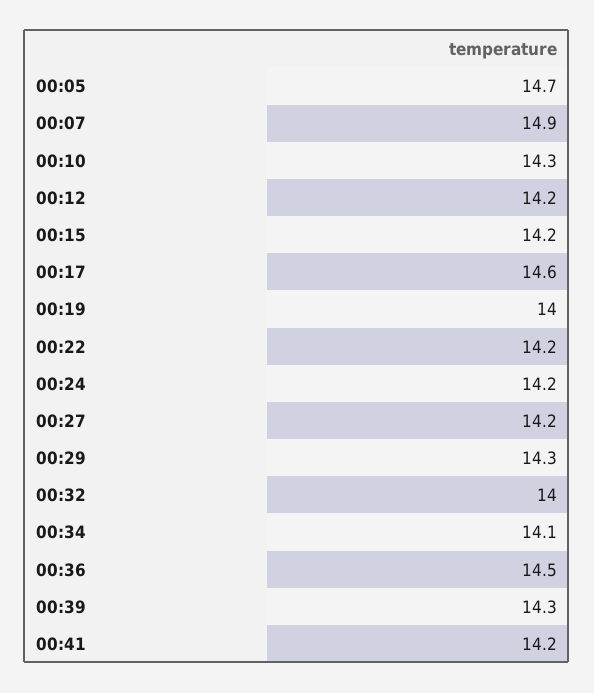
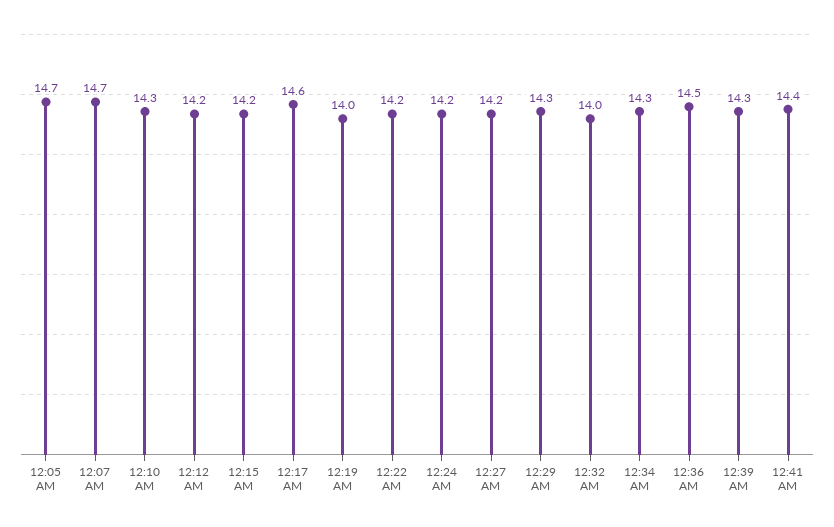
00:07: 14.9 -> 14.7
00:34: 14.1 -> 14.3
00:41: 14.2 -> 14.4

